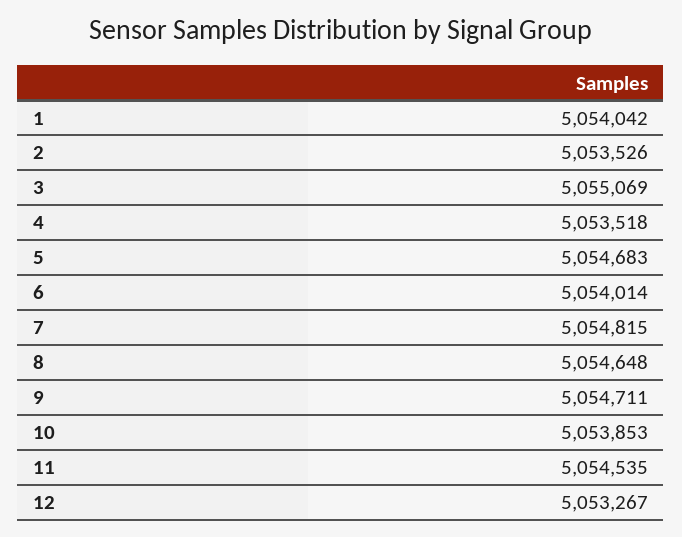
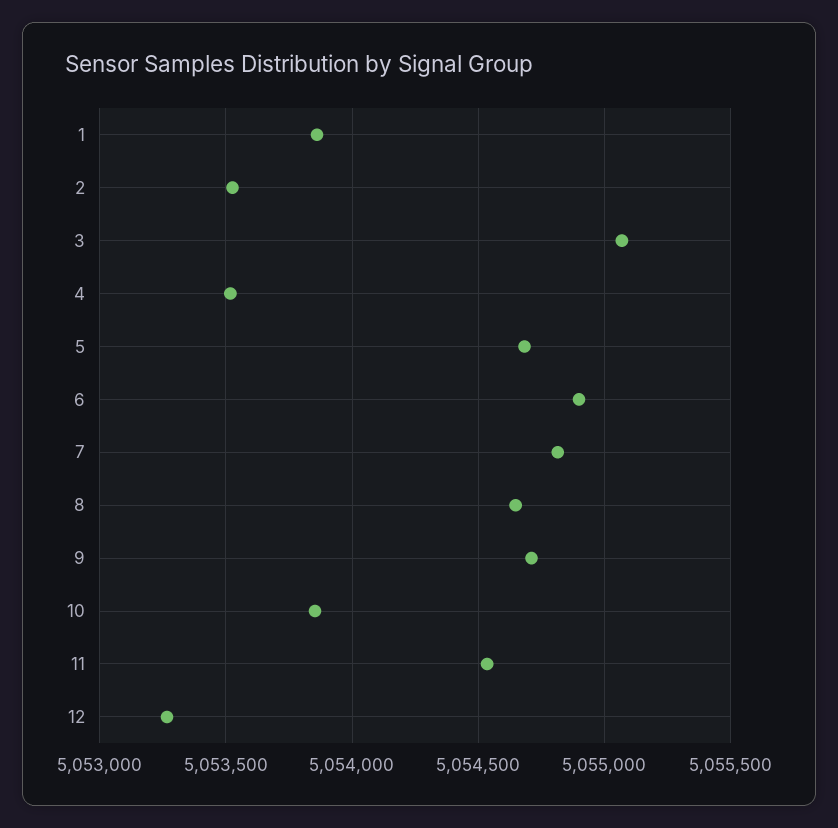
1: 5054042 -> 5053850
6: 5054014 -> 5054900

